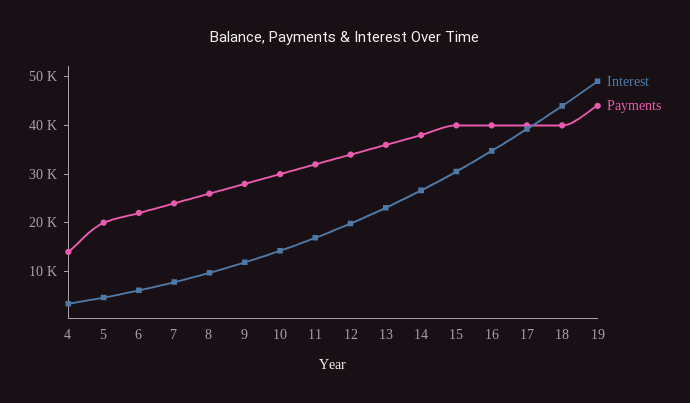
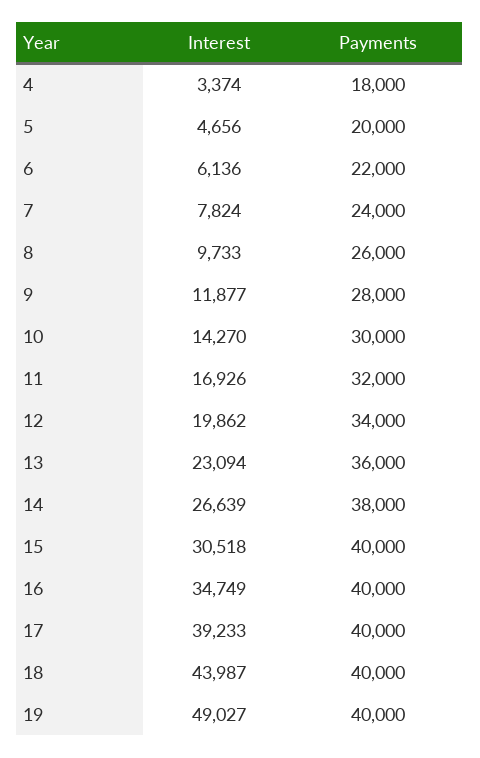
Payments, 4: 14000 -> 18000
Payments, 19: 44000 -> 40000

